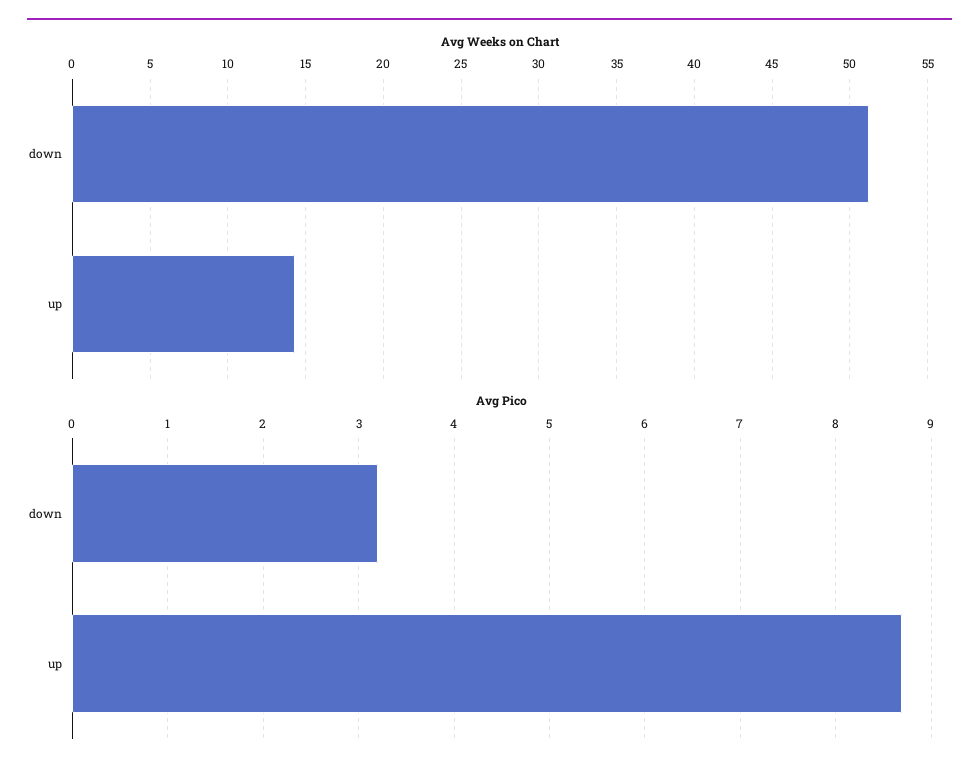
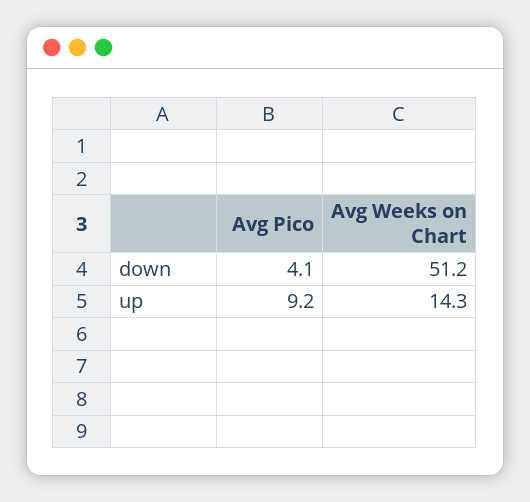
Avg Pico, down: 3.2 -> 4.1
Avg Pico, up: 8.7 -> 9.2

